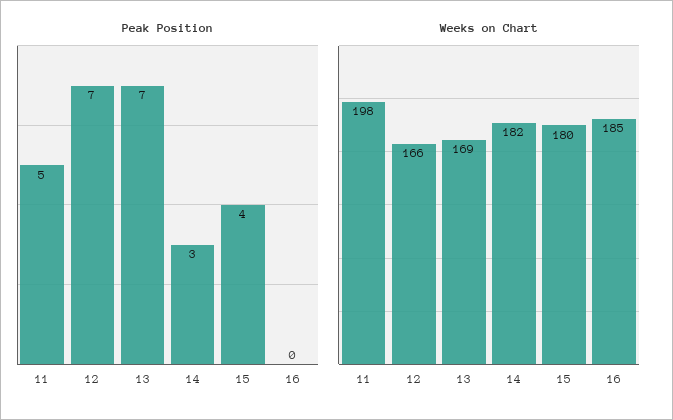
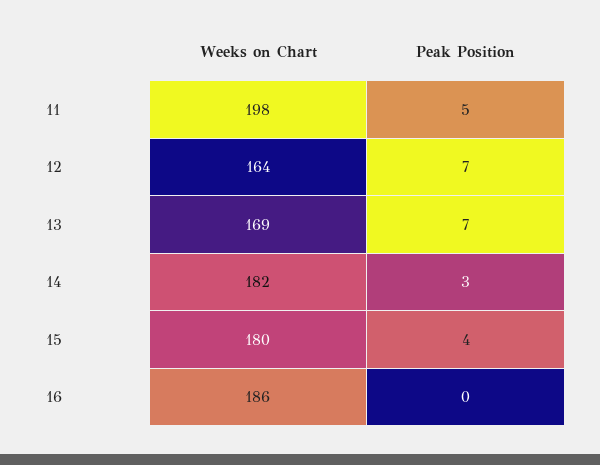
Weeks on Chart, 12: 166 -> 164
Weeks on Chart, 16: 185 -> 186

